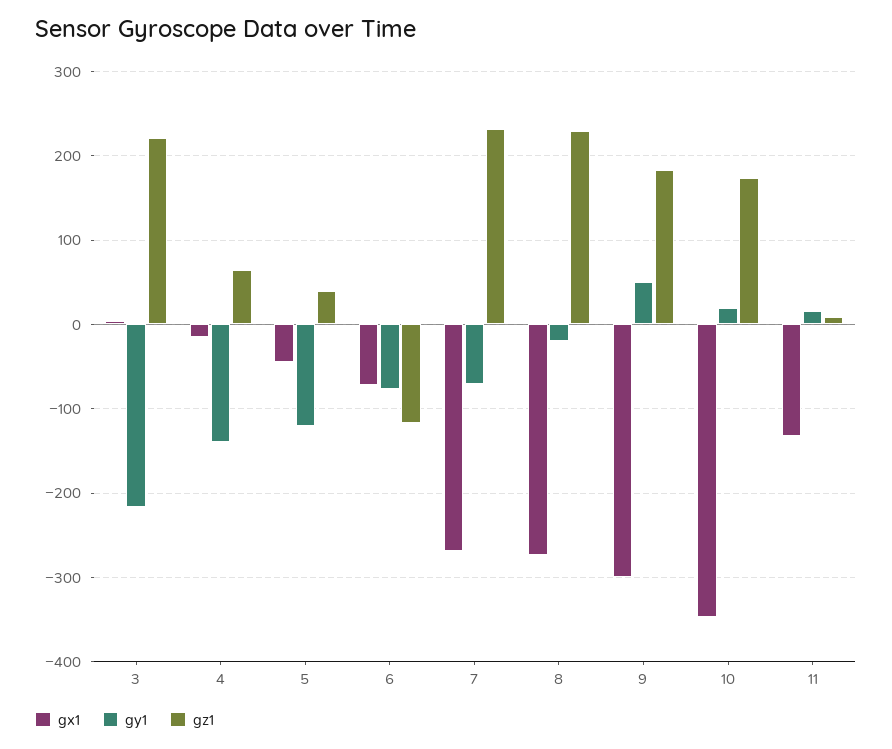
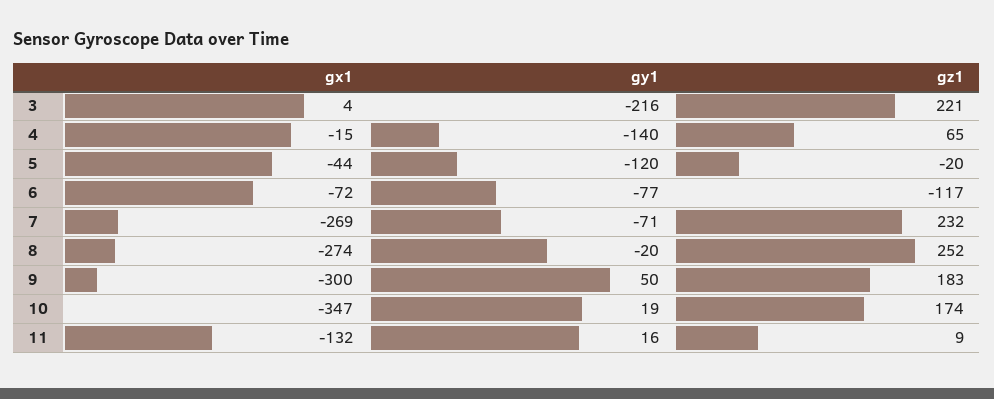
gz1, 5: 40 -> -20
gz1, 8: 230 -> 252

